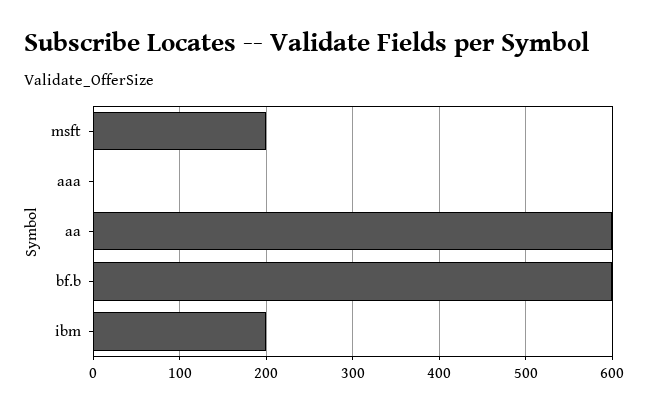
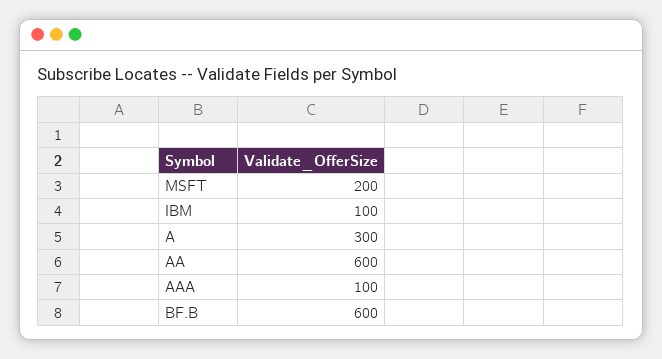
aaa: 0 -> 100
ibm: 200 -> 100
A: none -> 300

